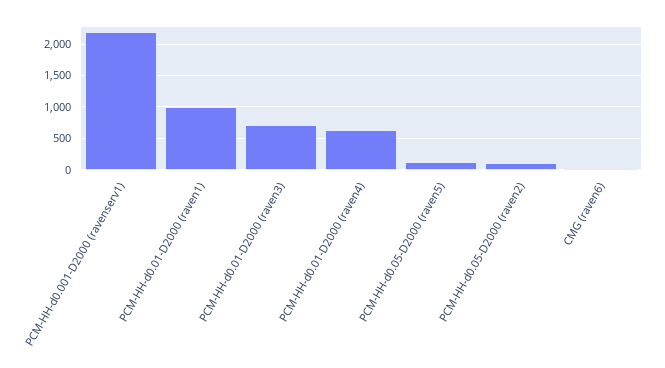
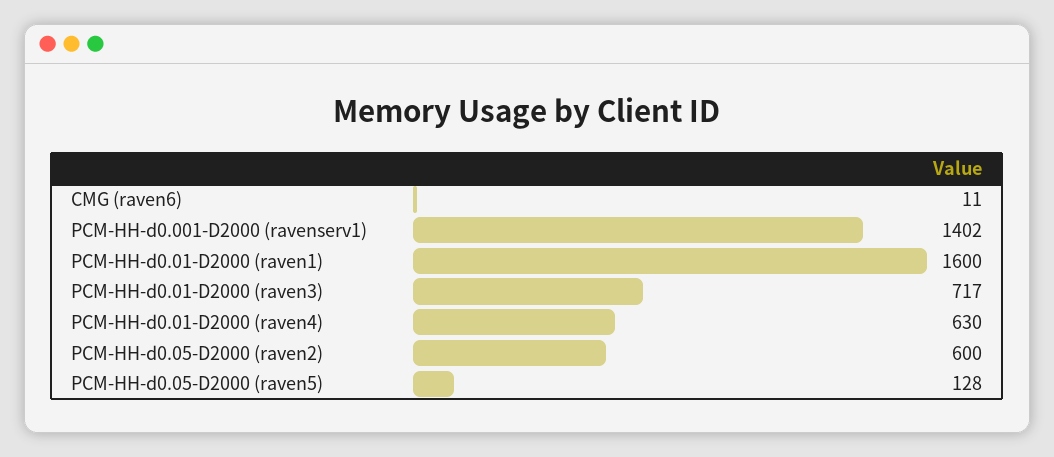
PCM-HH-d0.001-D2000 (ravenserv1): 2200 -> 1402
PCM-HH-d0.01-D2000 (raven1): 1000 -> 1600
PCM-HH-d0.05-D2000 (raven2): 100 -> 600

